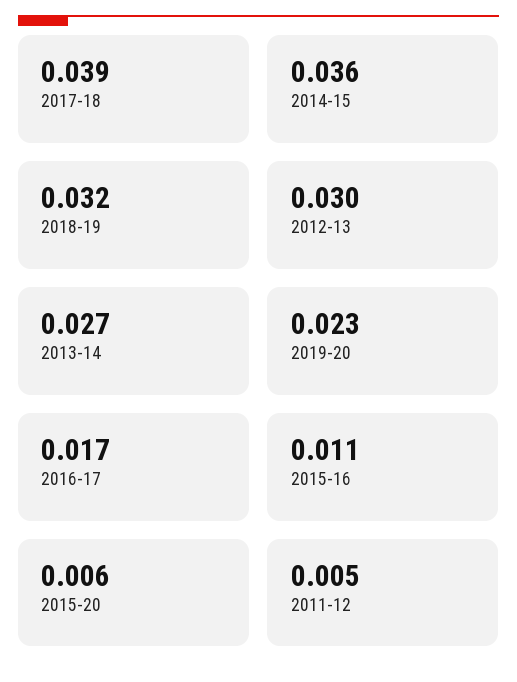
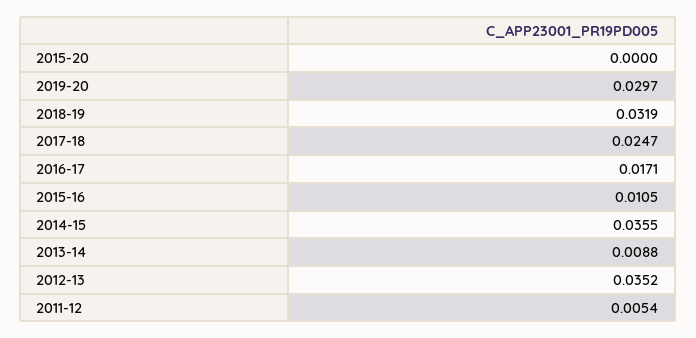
2017-18: 0.039 -> 0.0247
2012-13: 0.03 -> 0.0352
2013-14: 0.027 -> 0.0088
2019-20: 0.023 -> 0.0297
2015-20: 0.006 -> 0

